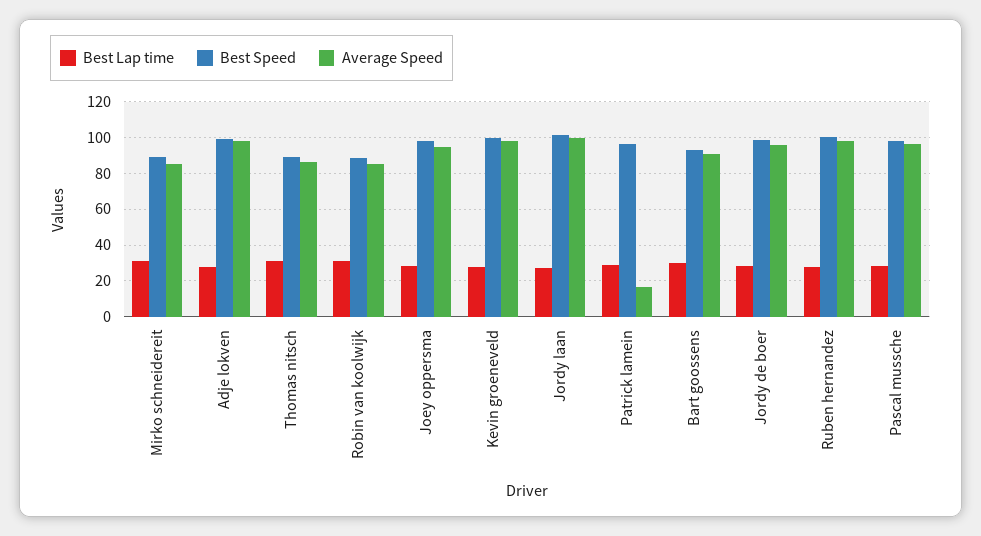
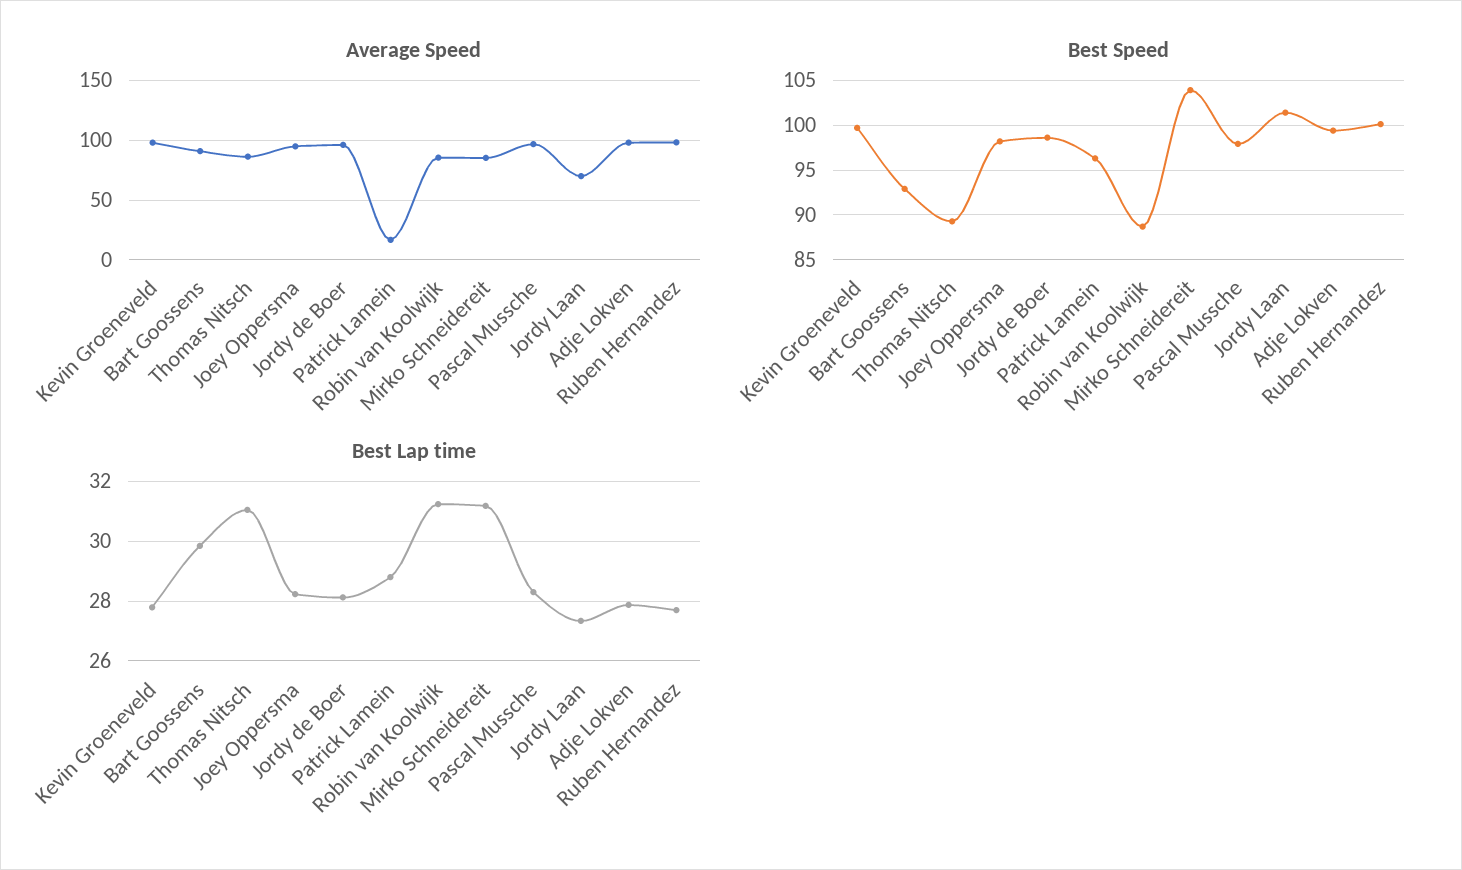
Best Speed, Mirko schneidereit: 90 -> 104
Average Speed, Jordy laan: 100 -> 70

